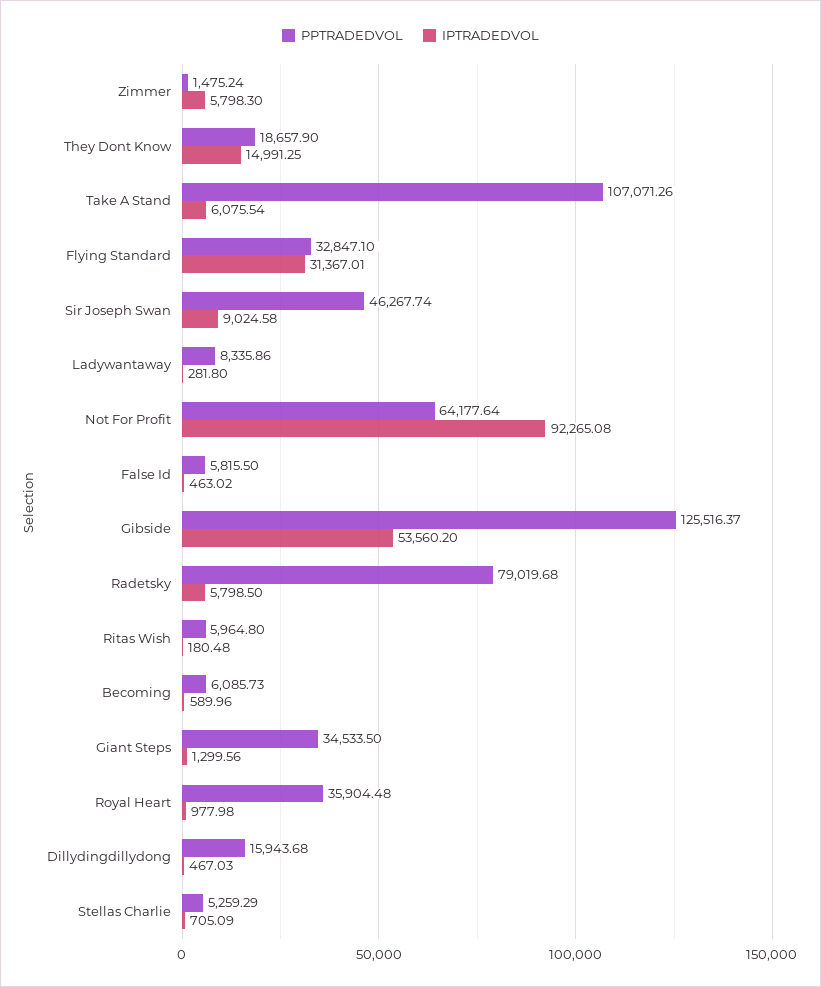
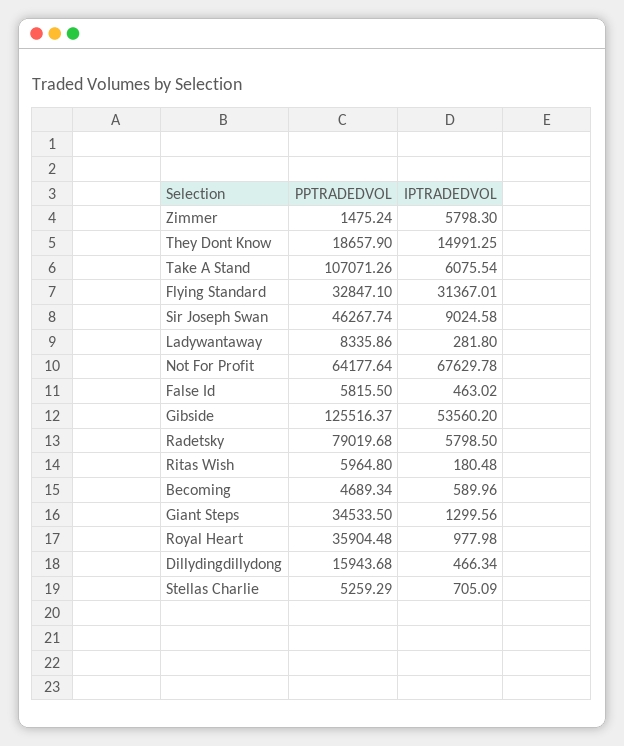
IPTRADEDVOL, Not For Profit: 92265.08 -> 67629.78
PPTRADEDVOL, Becoming: 6085.73 -> 4689.34
IPTRADEDVOL, Dillydingdillydong: 467.03 -> 466.34

